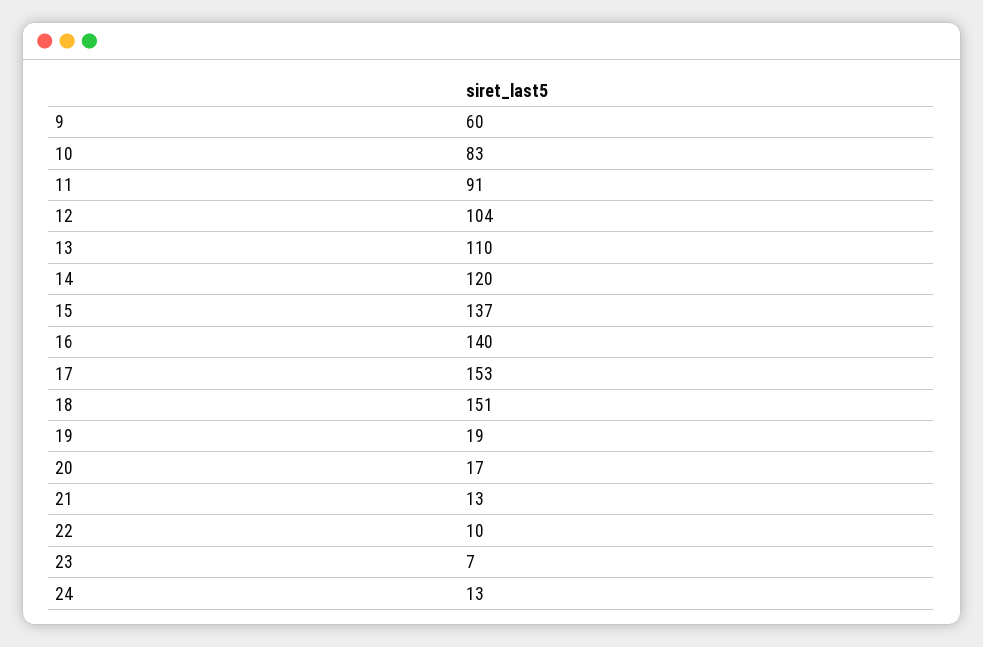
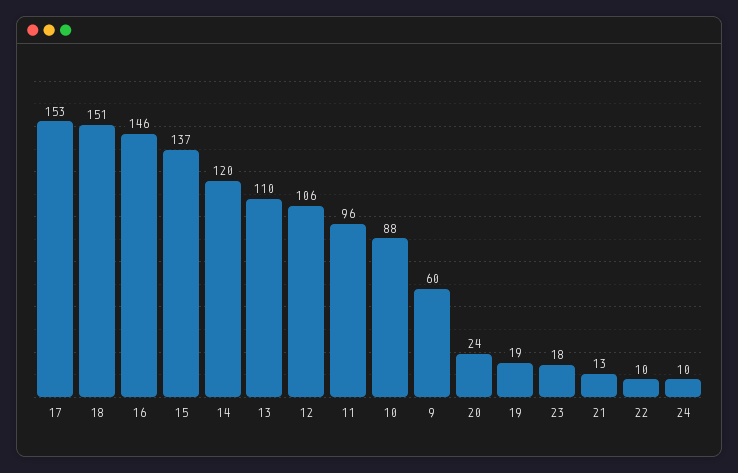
10: 83 -> 88
11: 91 -> 96
12: 104 -> 106
16: 140 -> 146
20: 17 -> 24
23: 7 -> 18
24: 13 -> 10

